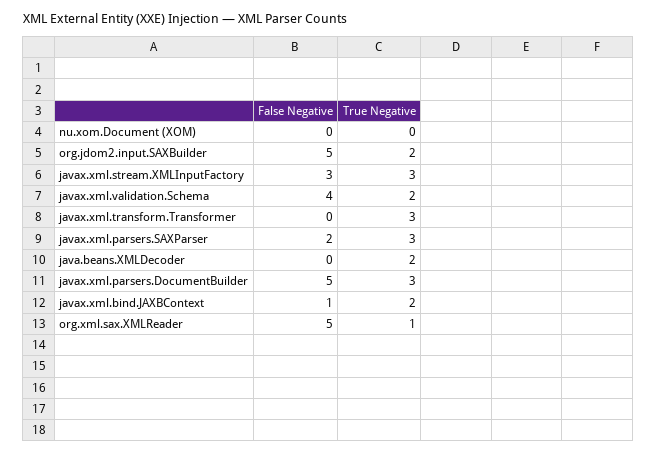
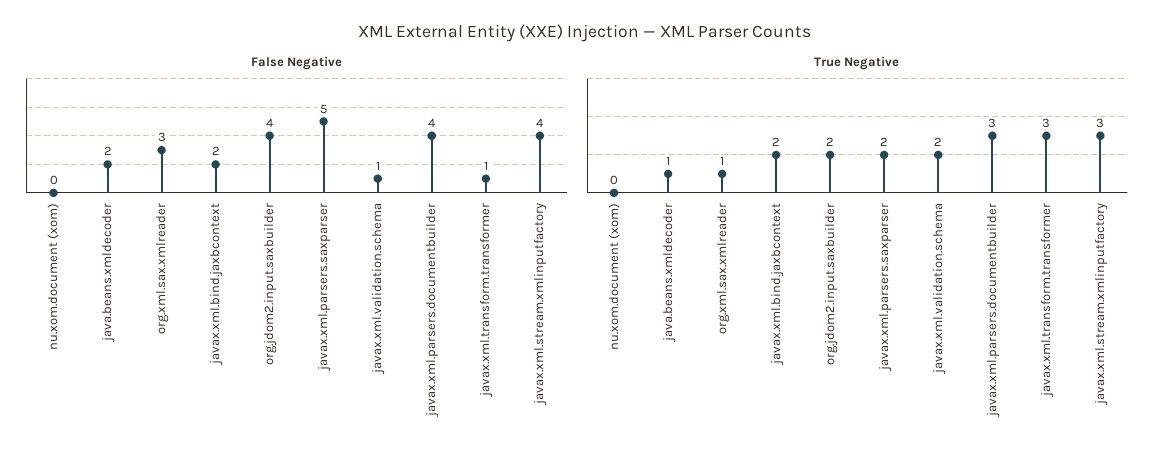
False Negative, org.jdom2.input.SAXBuilder: 5 -> 4
False Negative, javax.xml.stream.XMLInputFactory: 3 -> 4
False Negative, javax.xml.validation.Schema: 4 -> 1
False Negative, javax.xml.transform.Transformer: 0 -> 1
False Negative, javax.xml.parsers.SAXParser: 2 -> 5
True Negative, javax.xml.parsers.SAXParser: 3 -> 2
False Negative, java.beans.XMLDecoder: 0 -> 2
True Negative, java.beans.XMLDecoder: 2 -> 1
False Negative, javax.xml.parsers.DocumentBuilder: 5 -> 4
False Negative, javax.xml.bind.JAXBContext: 1 -> 2
False Negative, org.xml.sax.XMLReader: 5 -> 3

